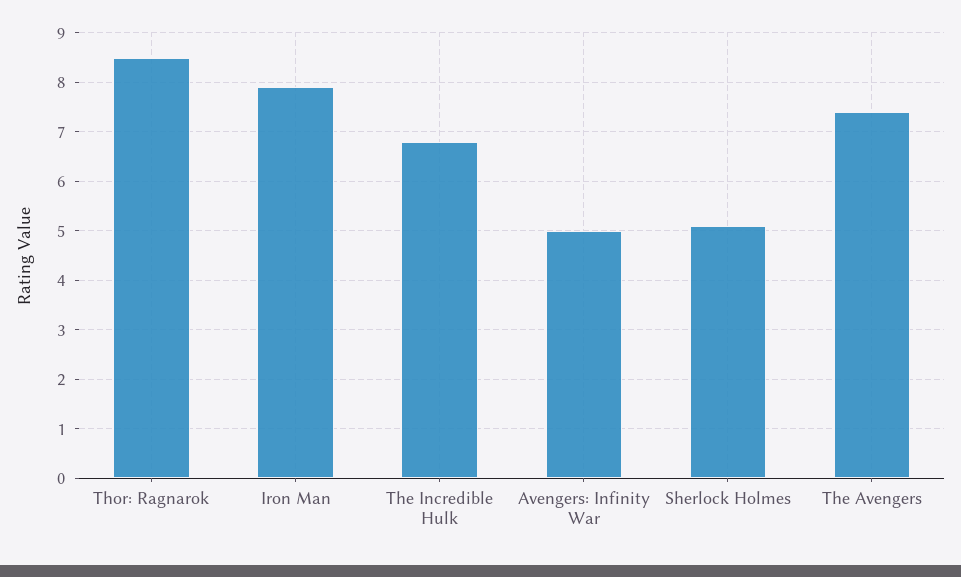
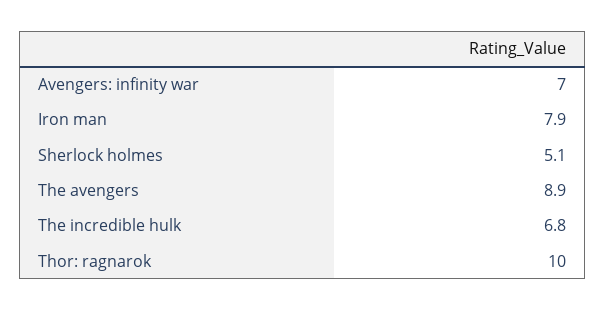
Thor: Ragnarok: 8.5 -> 10
Avengers: Infinity War: 5 -> 7
The Avengers: 7.5 -> 8.9

